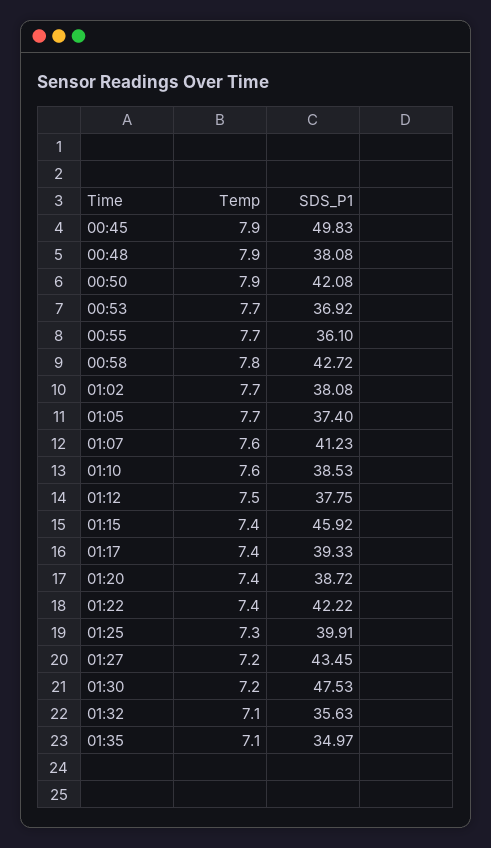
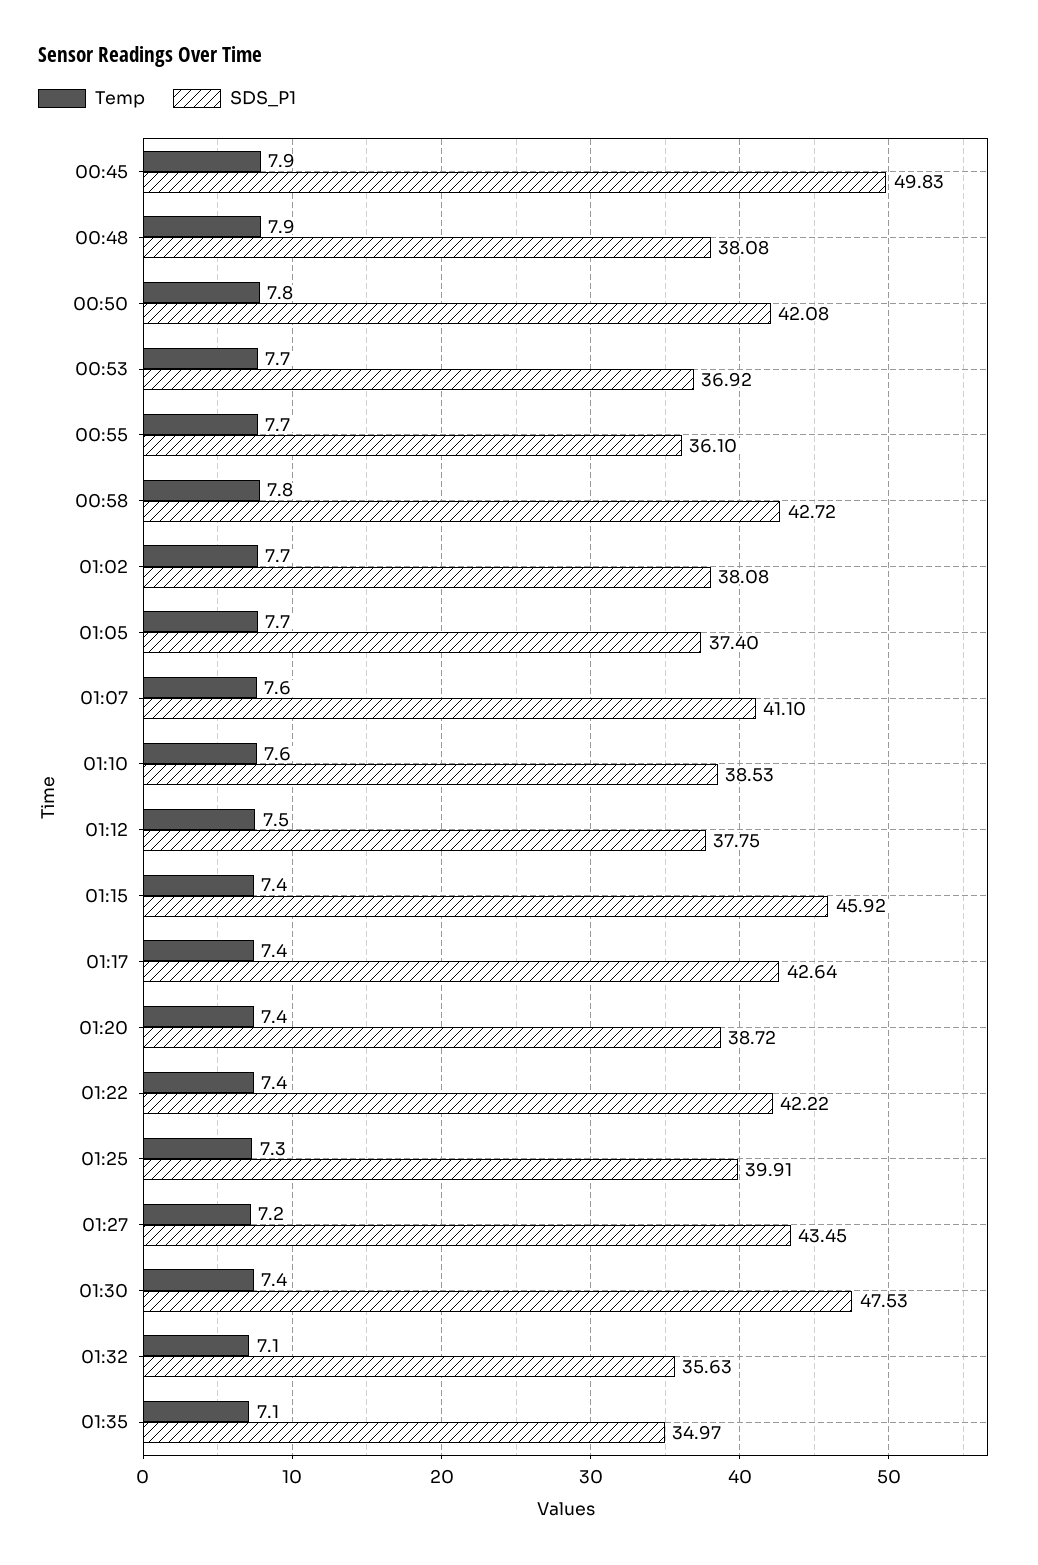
Temp, 00:50: 7.9 -> 7.8
SDS_P1, 01:07: 41.23 -> 41.1
SDS_P1, 01:17: 39.33 -> 42.64
Temp, 01:30: 7.2 -> 7.4

